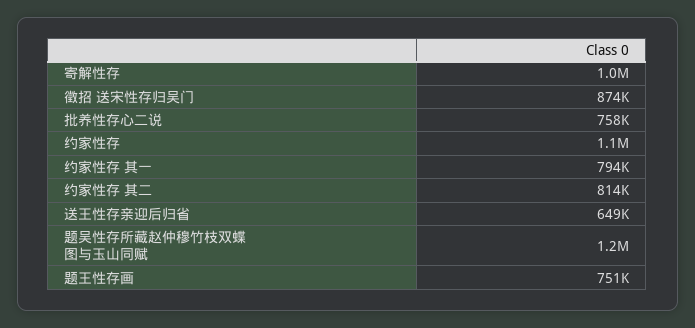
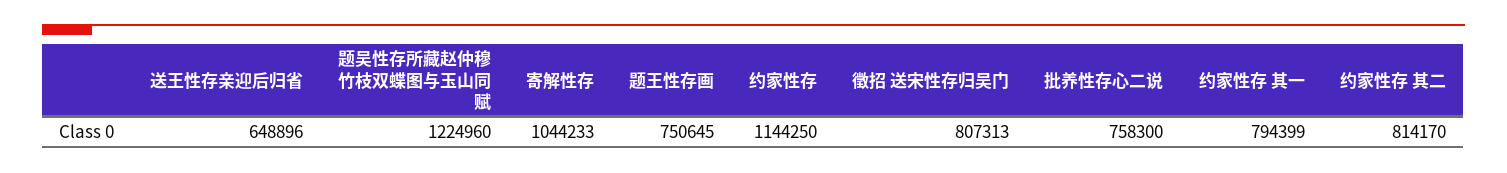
徵招 送宋性存归吴门: 874000 -> 807313

